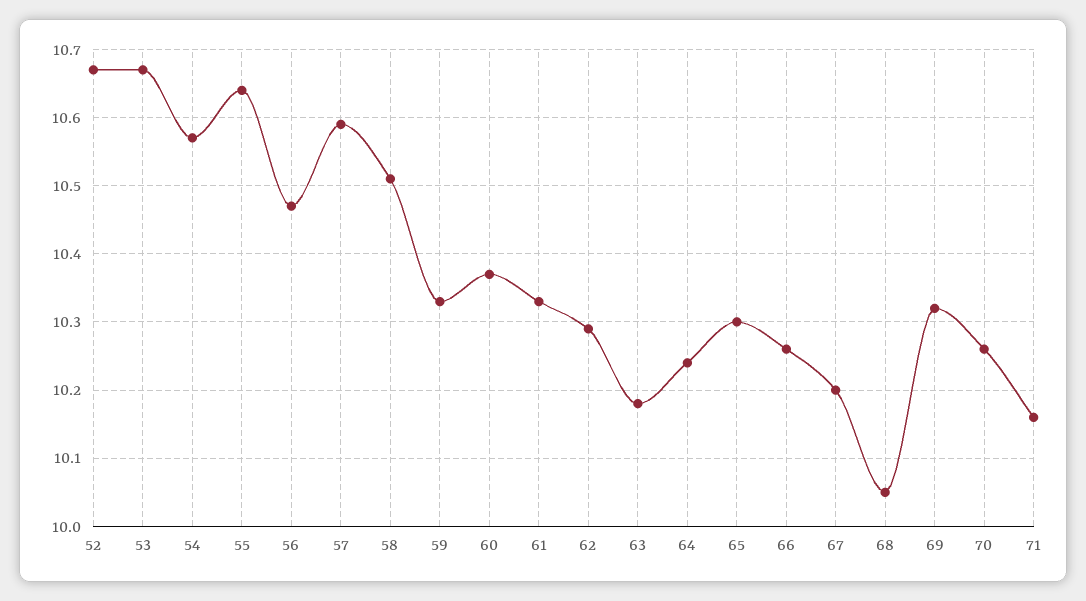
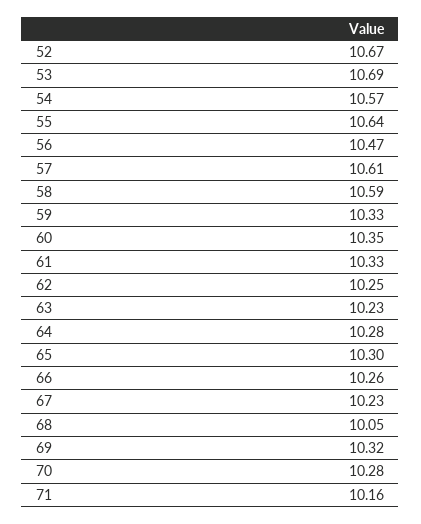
53: 10.67 -> 10.69
57: 10.59 -> 10.61
58: 10.51 -> 10.59
60: 10.37 -> 10.35
62: 10.29 -> 10.25
63: 10.18 -> 10.23
64: 10.24 -> 10.28
67: 10.2 -> 10.23
70: 10.26 -> 10.28

